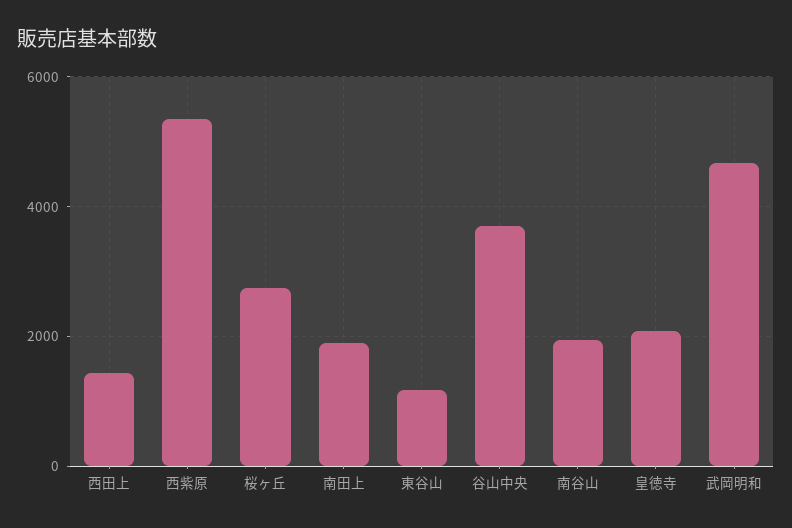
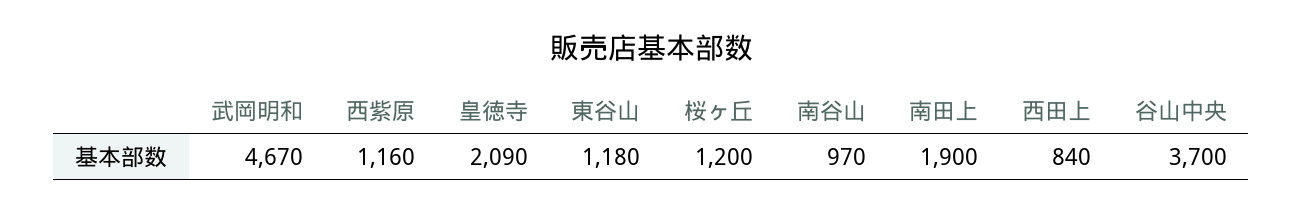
西田上: 1400 -> 840
西紫原: 5400 -> 1160
桜ヶ丘: 2800 -> 1200
南谷山: 2000 -> 970

